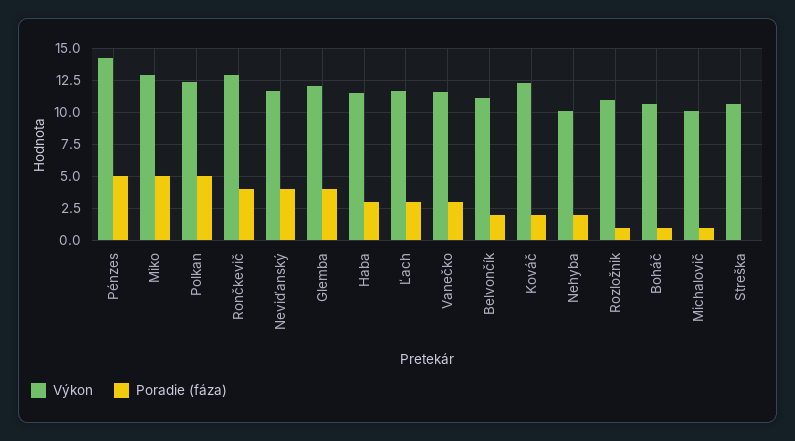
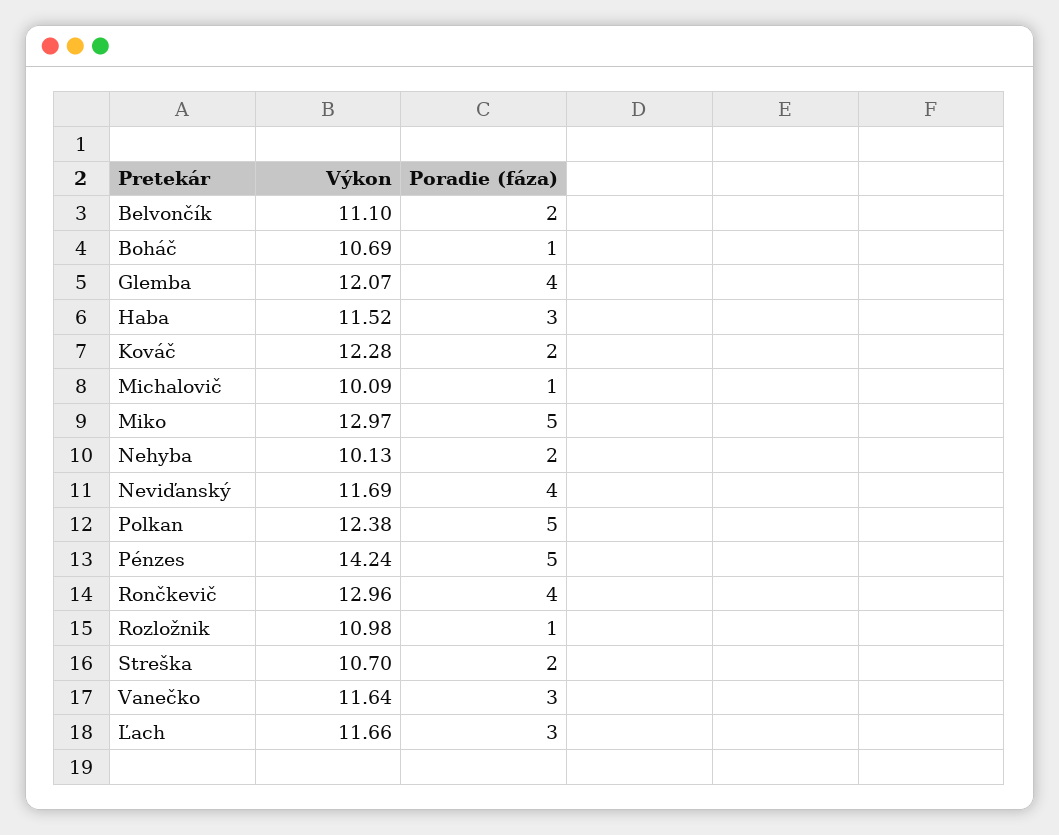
Poradie (fáza), Streška: 0 -> 2

